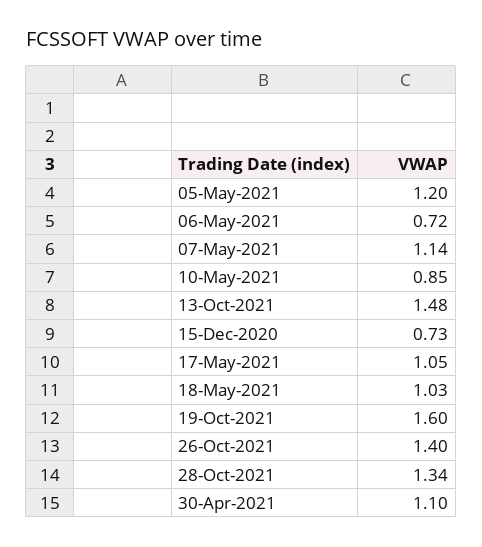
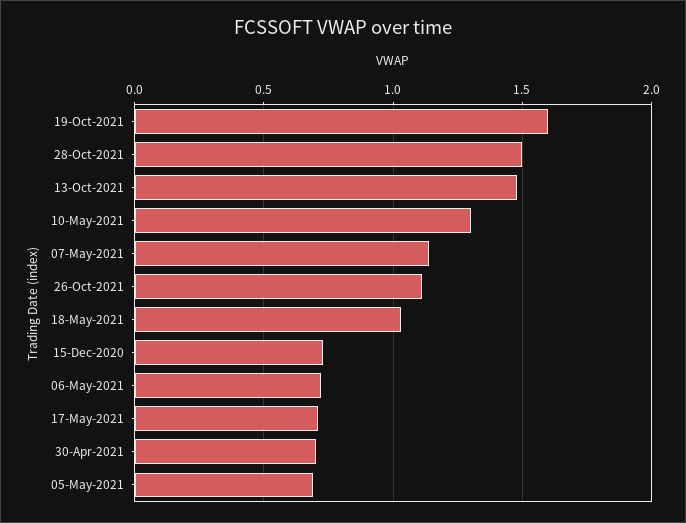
05-May-2021: 1.2 -> 0.7
10-May-2021: 0.85 -> 1.3
17-May-2021: 1.05 -> 0.7
26-Oct-2021: 1.4 -> 1.1
28-Oct-2021: 1.34 -> 1.5
30-Apr-2021: 1.1 -> 0.7

